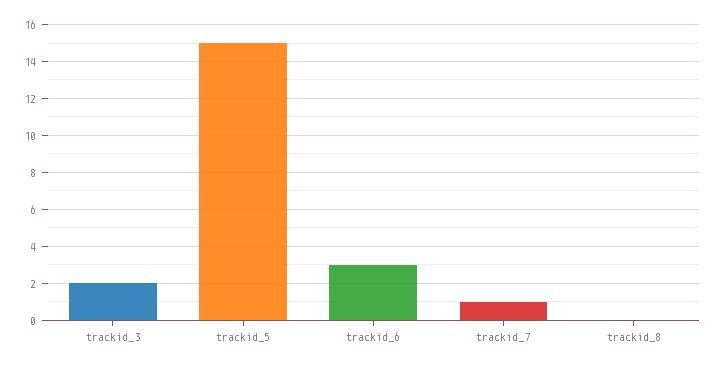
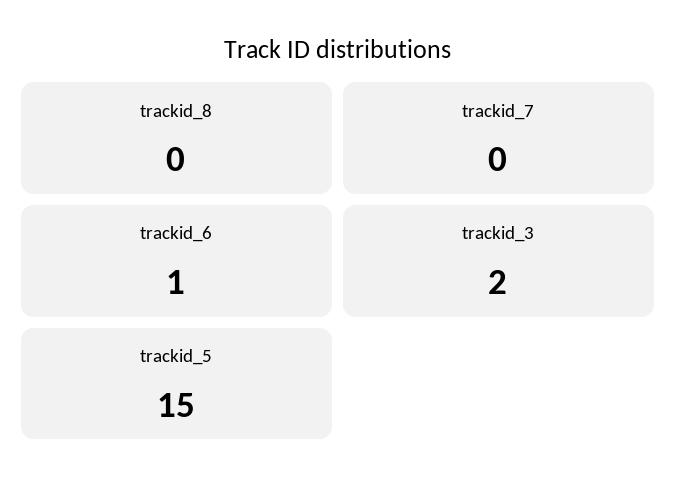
trackid_6: 3 -> 1
trackid_7: 1 -> 0

